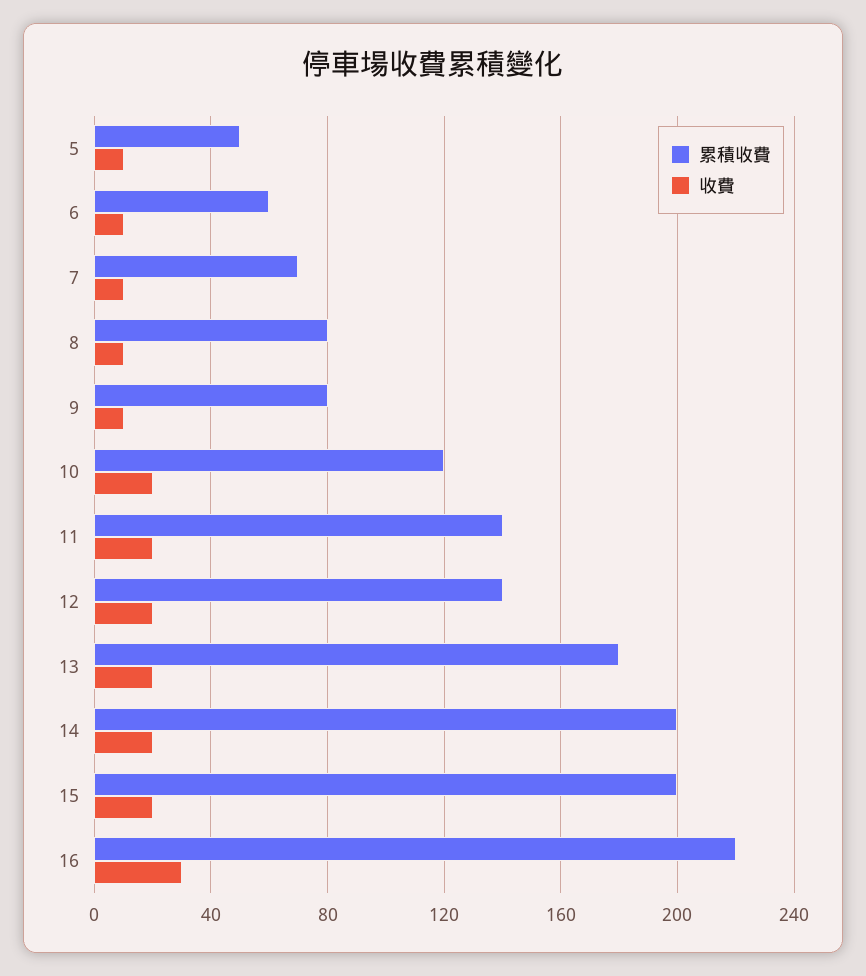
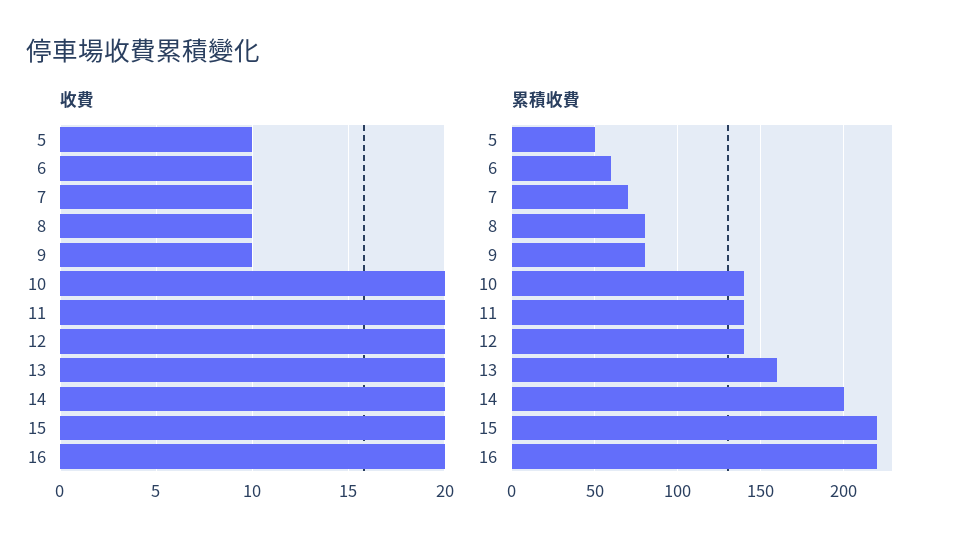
累積收費, 10: 120 -> 140
累積收費, 13: 180 -> 160
累積收費, 15: 200 -> 220
收費, 16: 30 -> 20

